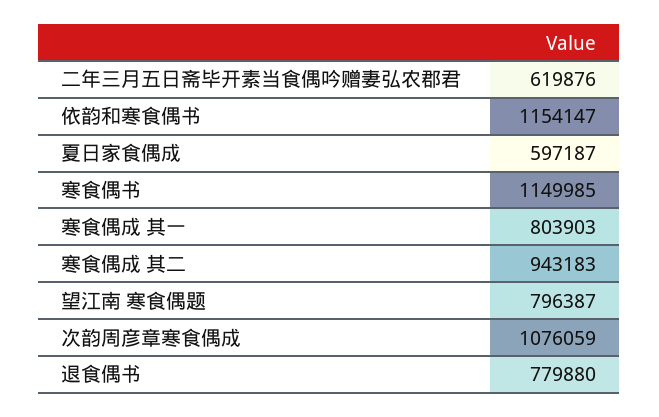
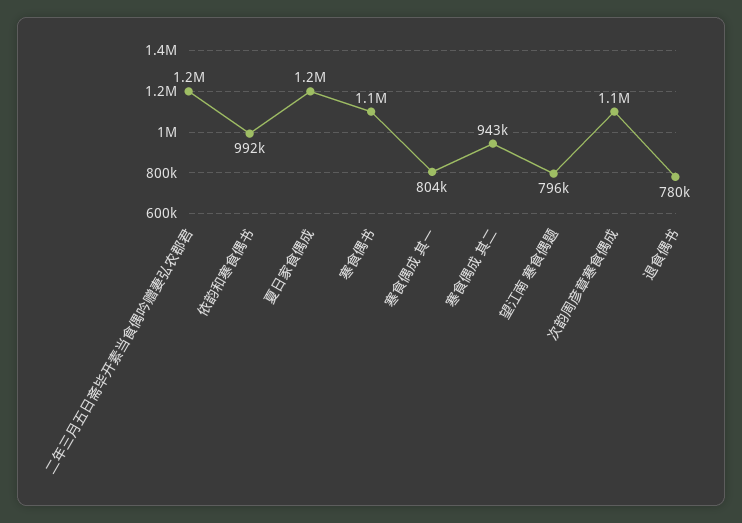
二年三月五日斋毕开素当食偶吟赠妻弘农郡君: 619876 -> 1200000
依韵和寒食偶书: 1154147 -> 992000
夏日家食偶成: 597187 -> 1200000

